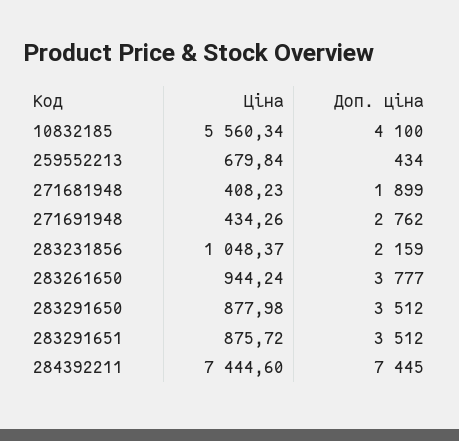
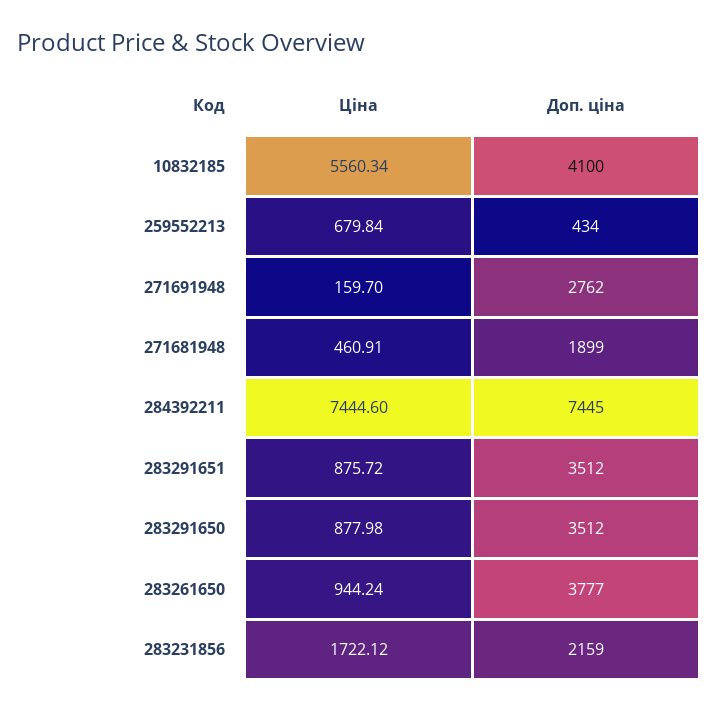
Ціна, 271681948: 408.23 -> 460.91
Ціна, 271691948: 434.26 -> 159.7
Ціна, 283231856: 1048.37 -> 1722.12

